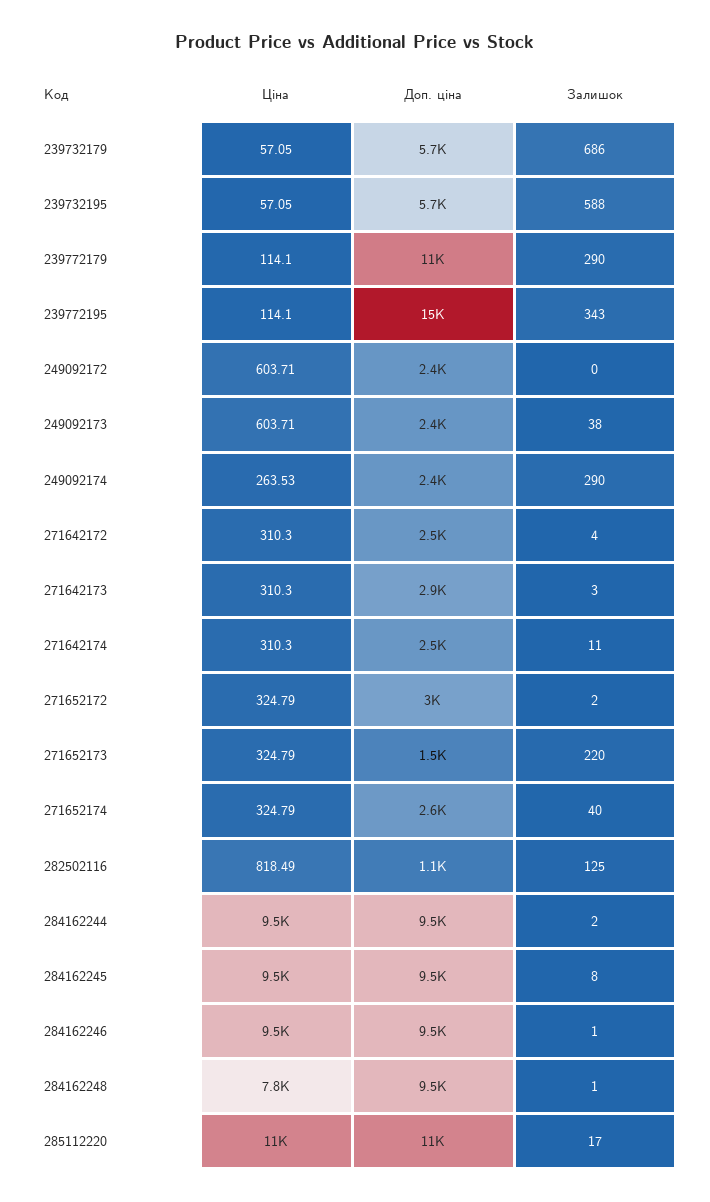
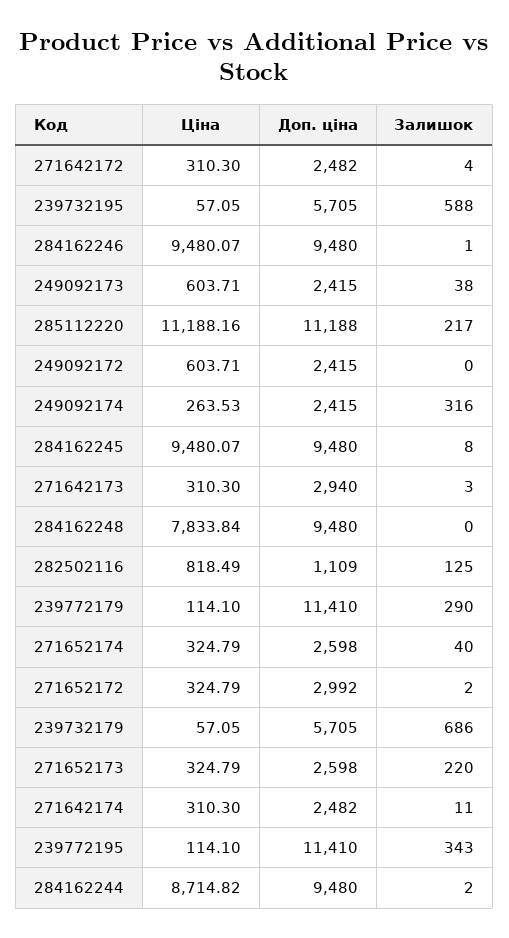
Доп. ціна, 239772195: 15000 -> 11410
Залишок, 249092174: 290 -> 316
Доп. ціна, 271652173: 1500 -> 2598
Ціна, 284162244: 9500 -> 8714.82
Залишок, 284162248: 1 -> 0
Залишок, 285112220: 17 -> 217

